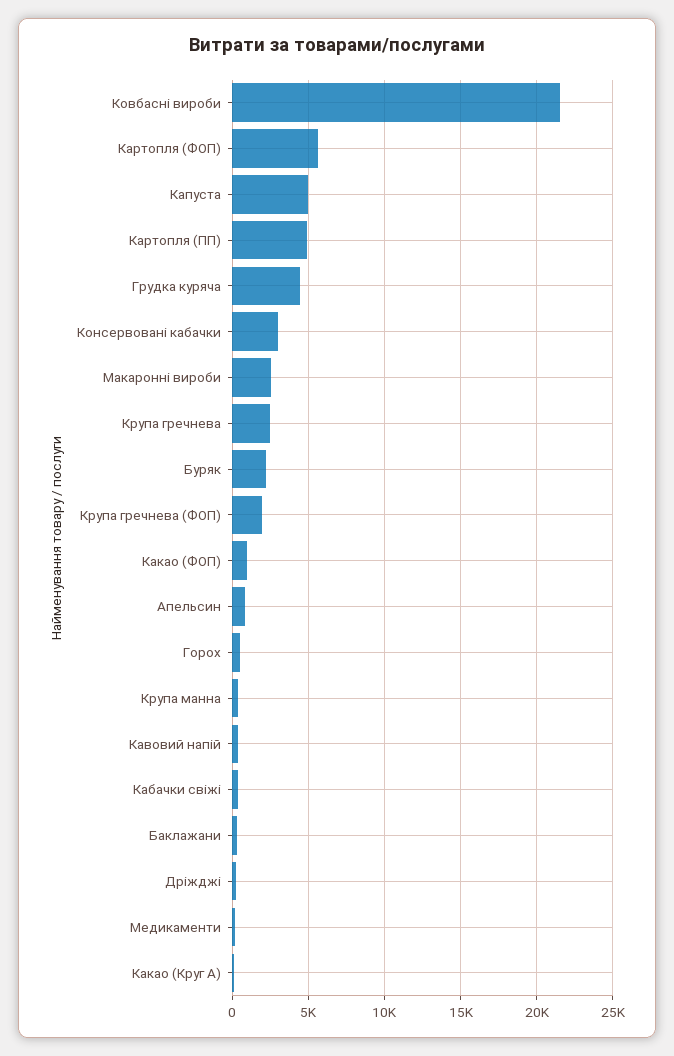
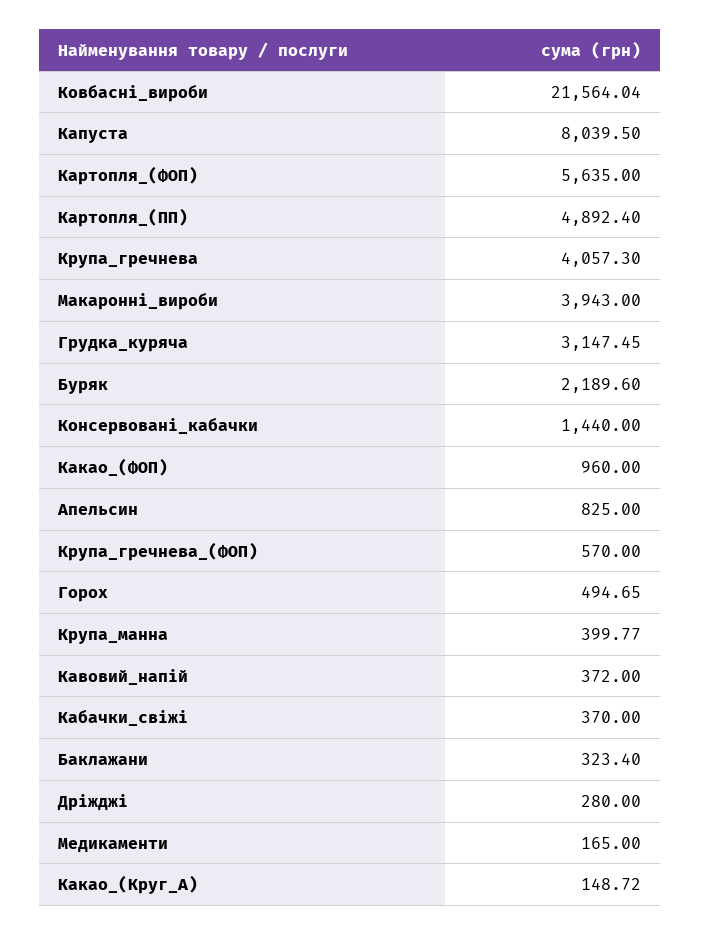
Капуста: 5000 -> 8039.5
Грудка куряча: 4500 -> 3147.45
Консервовані кабачки: 3000 -> 1440
Макаронні вироби: 2500 -> 3943
Крупа гречнева: 2500 -> 4057.3
Крупа гречнева (ФОП): 2000 -> 570

